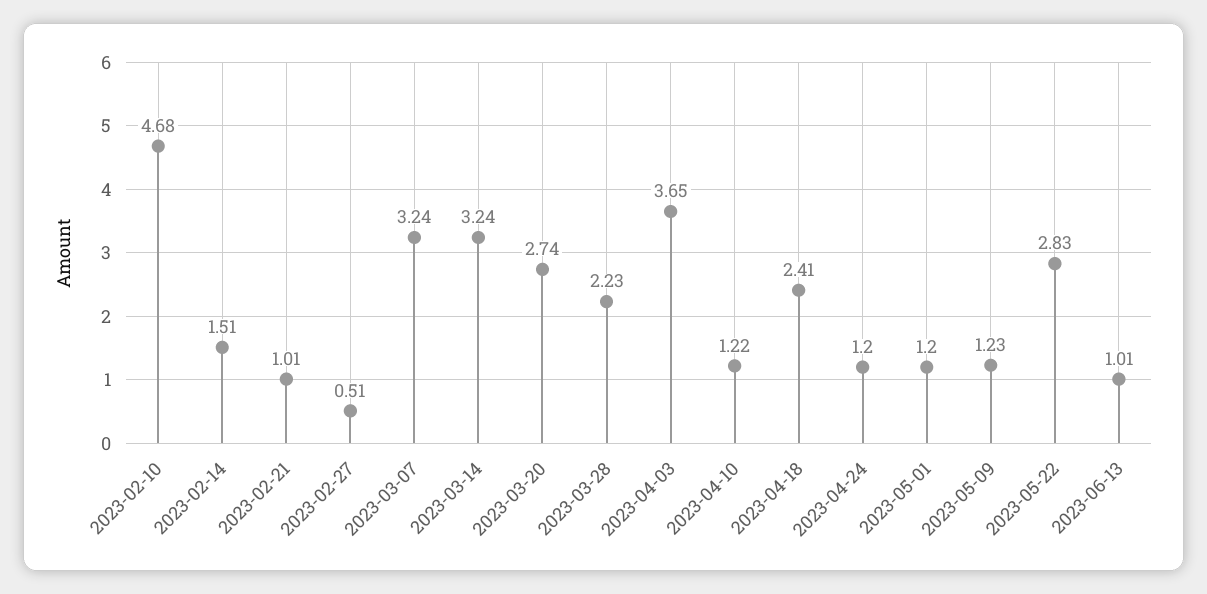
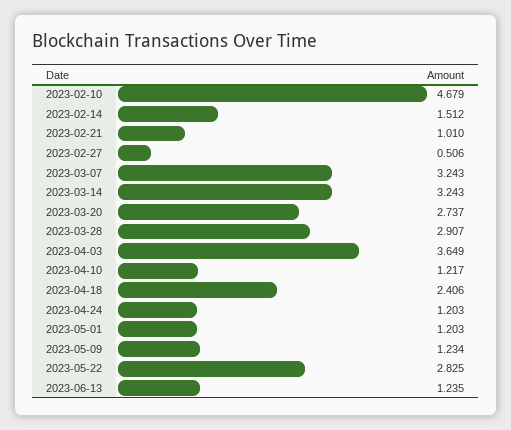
2023-03-28: 2.23 -> 2.907
2023-06-13: 1.01 -> 1.235

